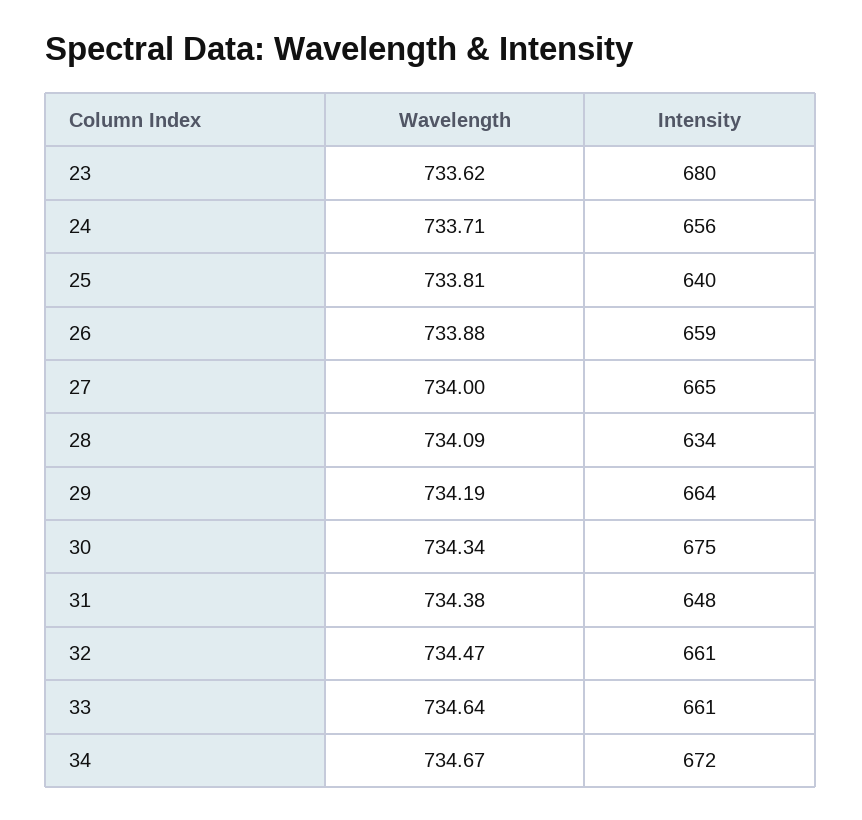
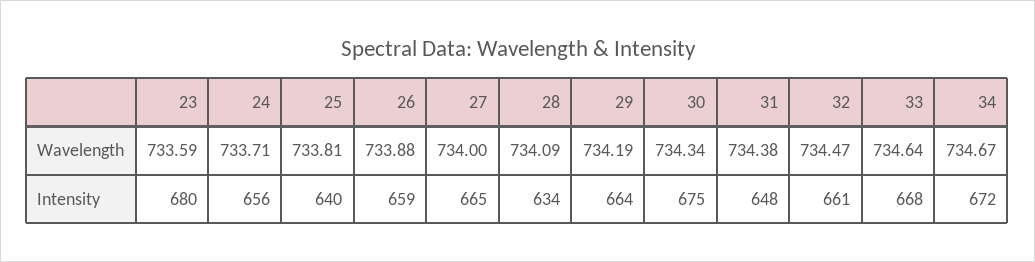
Wavelength, 23: 733.62 -> 733.59
Intensity, 33: 661 -> 668

